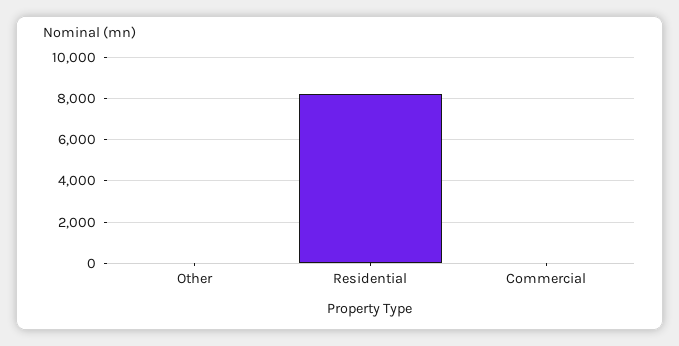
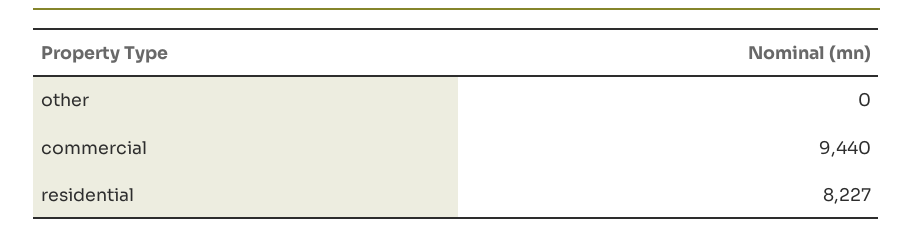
Commercial: 0 -> 9440

